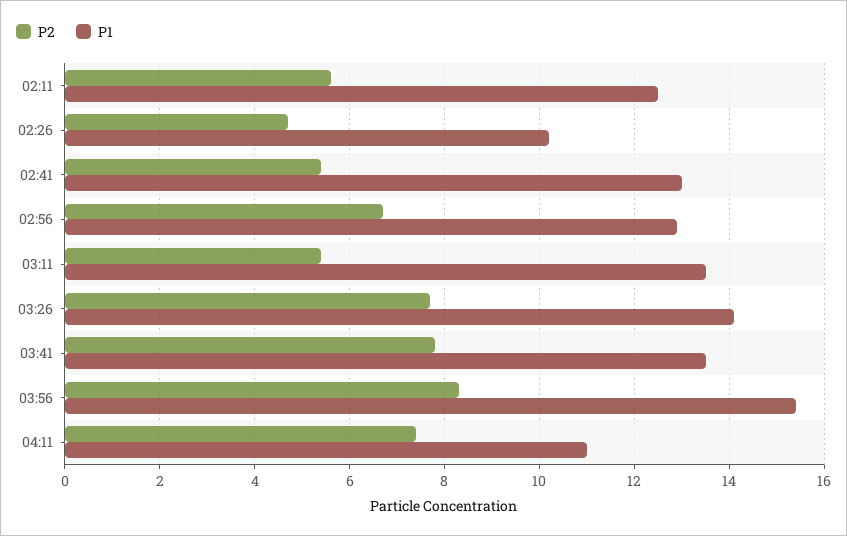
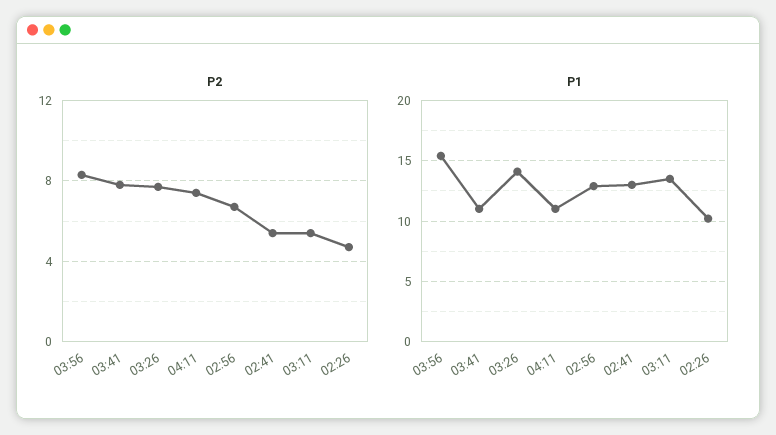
P2, 02:11: 5.5 -> none
P1, 02:11: 12.5 -> none
P1, 03:41: 13.5 -> 11

